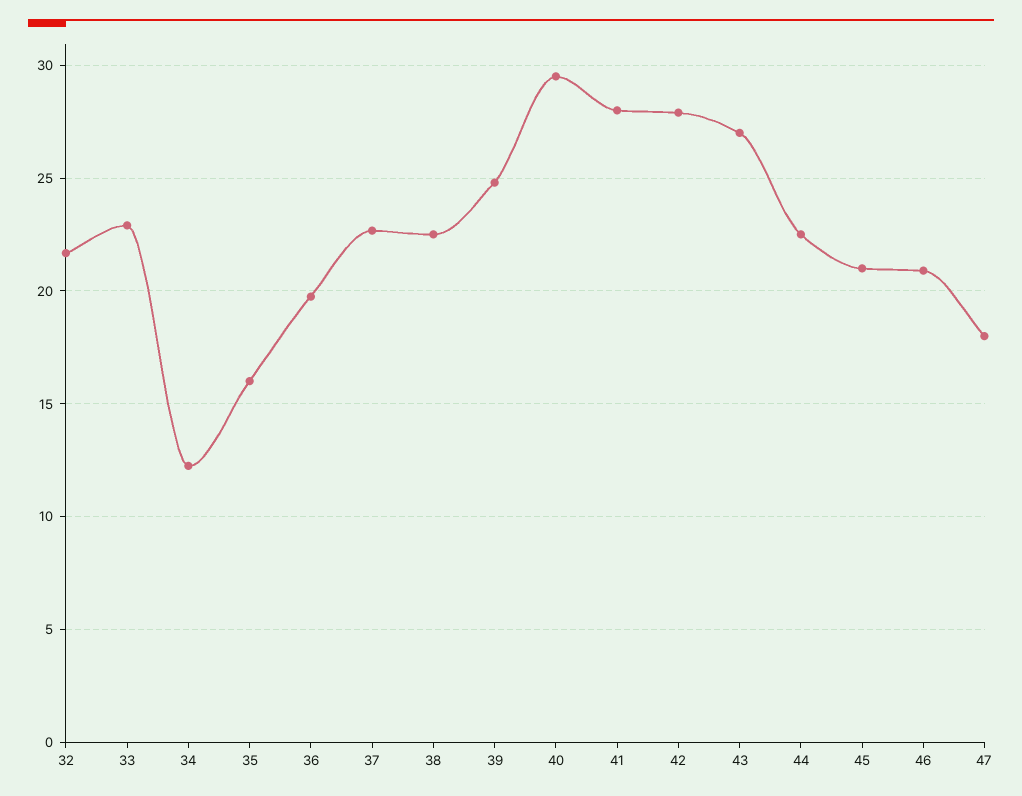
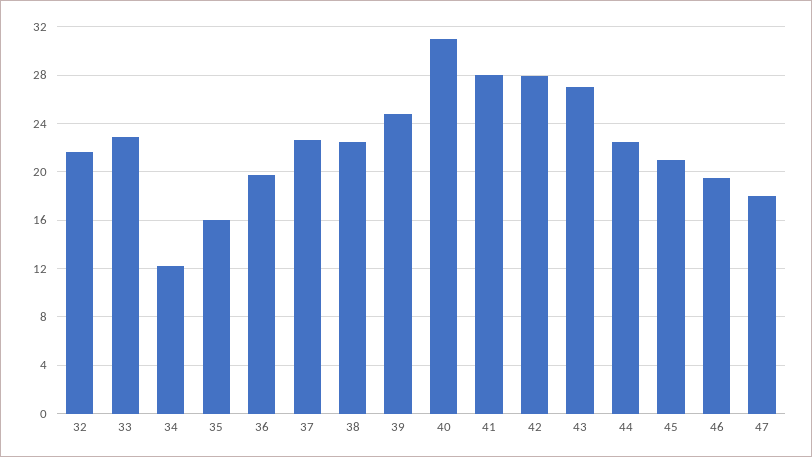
40: 29.5 -> 31
46: 21 -> 19.5

